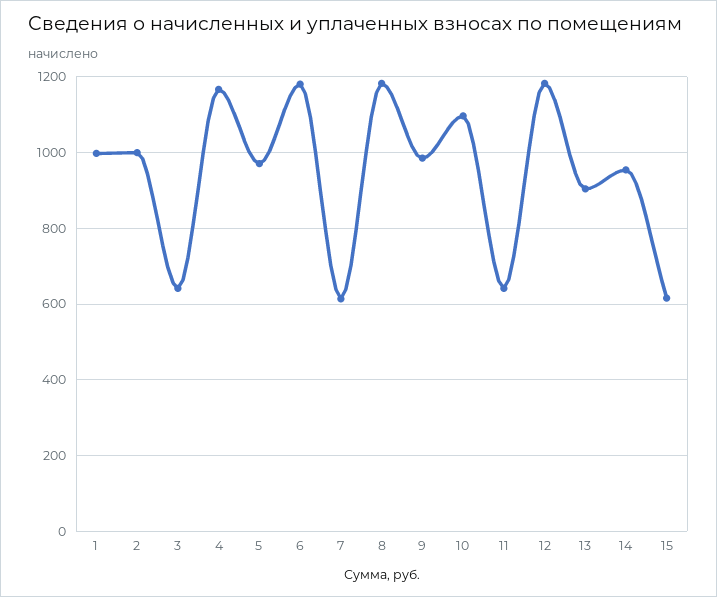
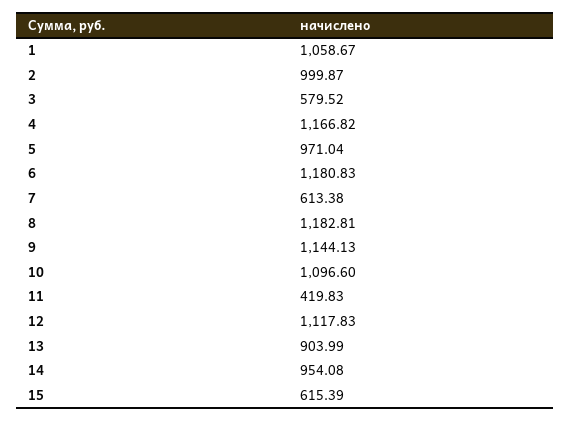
1: 1000 -> 1058.67
3: 640 -> 579.52
9: 980 -> 1144.13
11: 640 -> 419.83
12: 1180 -> 1117.83

